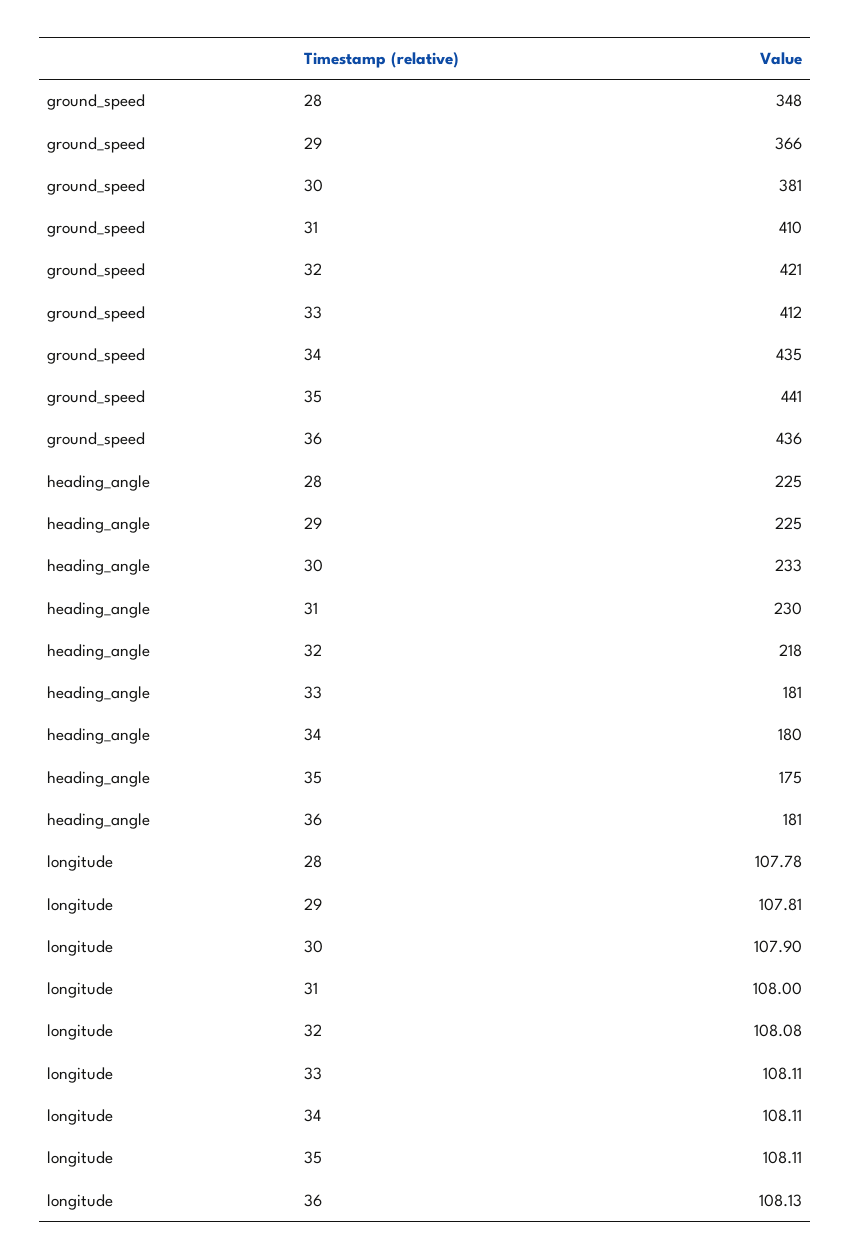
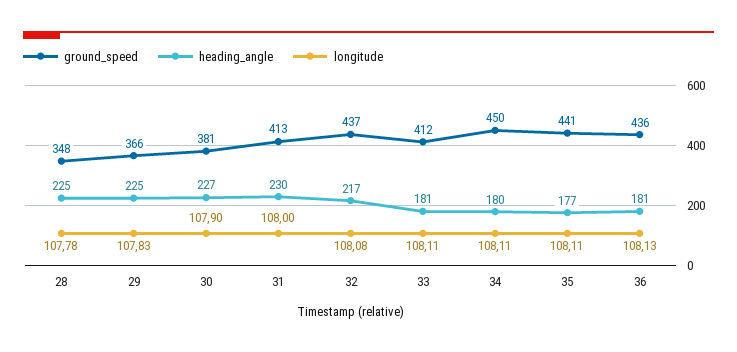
ground_speed, 31: 410 -> 413
ground_speed, 32: 421 -> 437
ground_speed, 34: 435 -> 450
heading_angle, 30: 233 -> 227
heading_angle, 32: 218 -> 217
heading_angle, 35: 175 -> 177
longitude, 29: 107.81 -> 107.83

